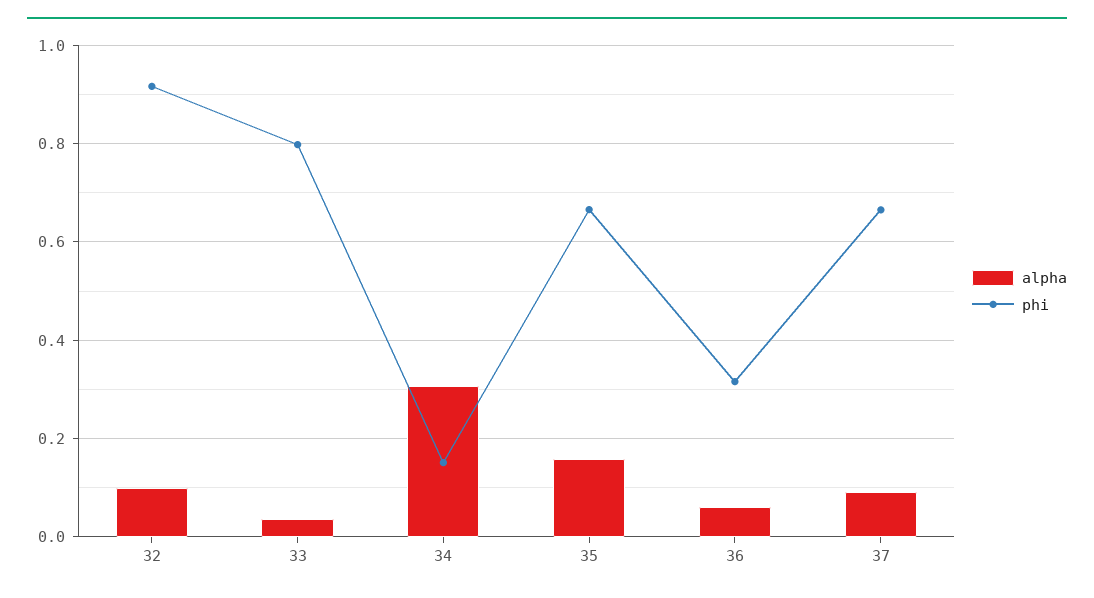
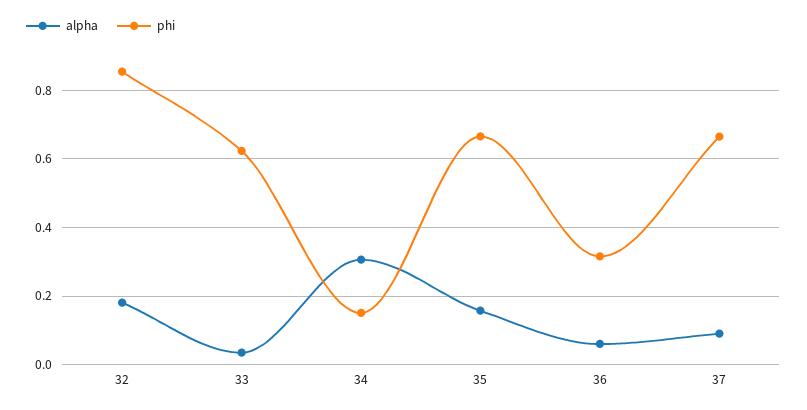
alpha, 32: 0.1 -> 0.18
phi, 32: 0.92 -> 0.86
phi, 33: 0.8 -> 0.62

